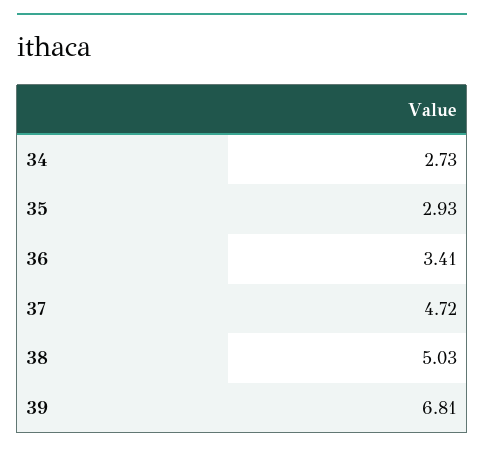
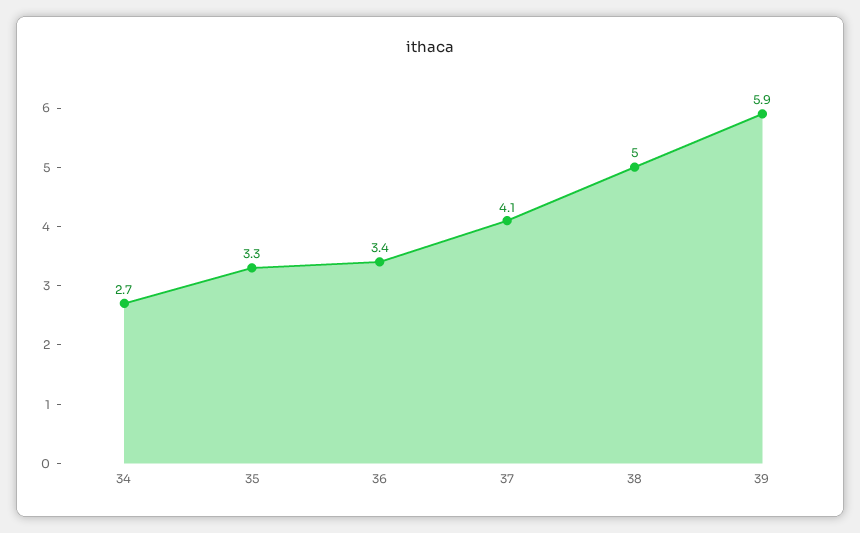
35: 2.93 -> 3.3
37: 4.72 -> 4.1
39: 6.81 -> 5.9

